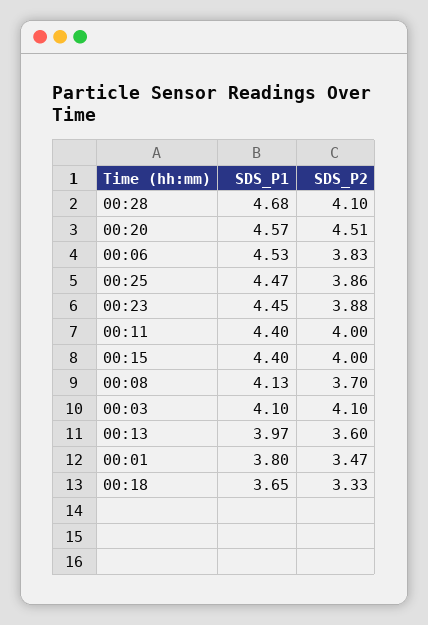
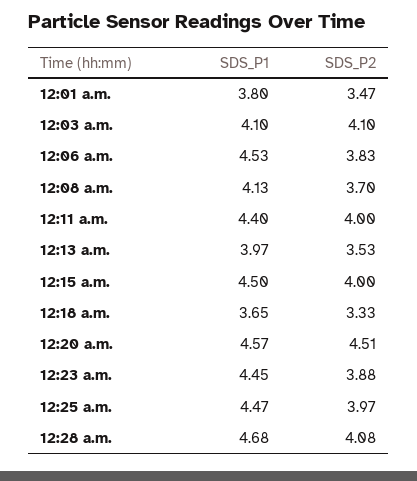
SDS_P2, 00:28: 4.1 -> 4.08
SDS_P2, 00:25: 3.86 -> 3.97
SDS_P1, 00:15: 4.4 -> 4.5
SDS_P2, 00:13: 3.6 -> 3.53

